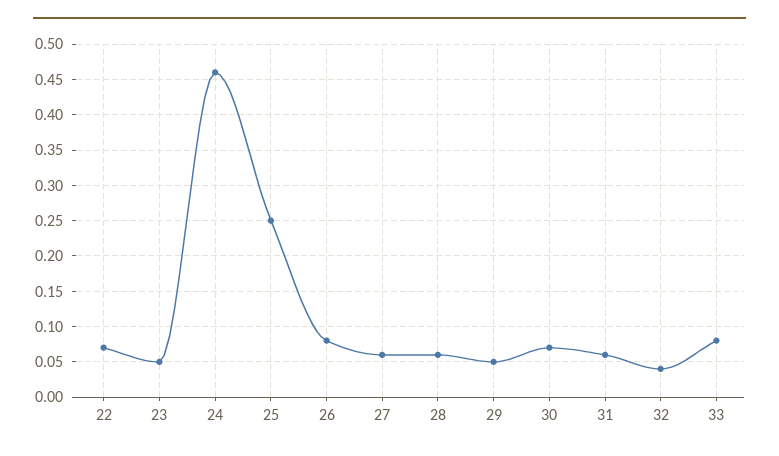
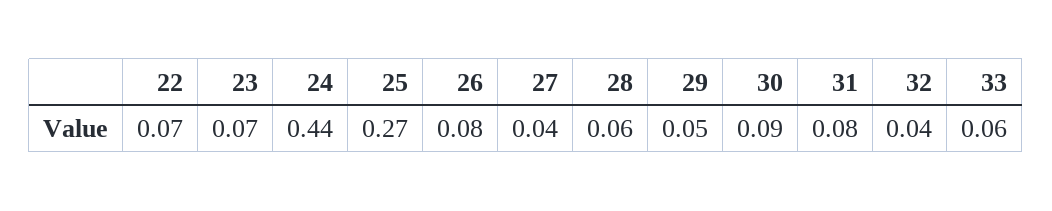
23: 0.05 -> 0.07
24: 0.46 -> 0.44
25: 0.25 -> 0.27
27: 0.06 -> 0.04
30: 0.07 -> 0.09
31: 0.06 -> 0.08
33: 0.08 -> 0.06

